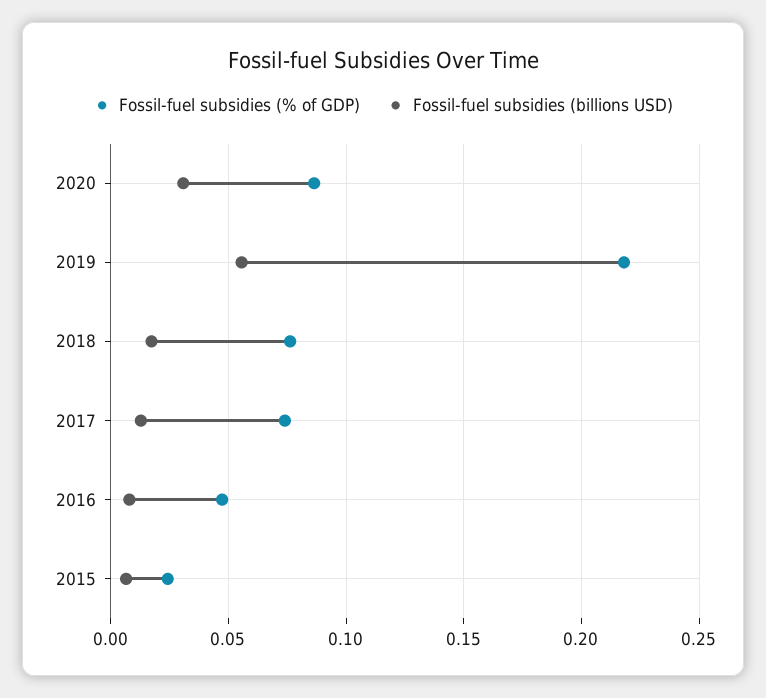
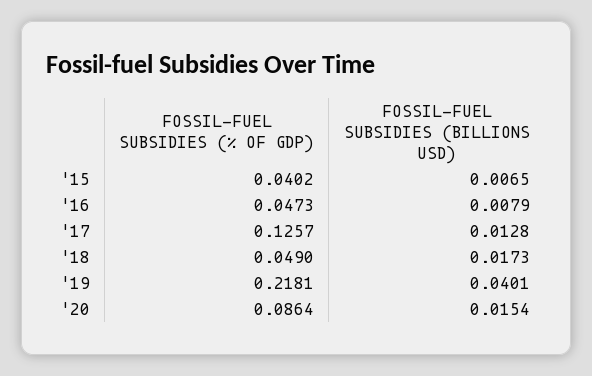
Fossil-fuel subsidies (billions USD), 2020: 0.03 -> 0.0154
Fossil-fuel subsidies (billions USD), 2019: 0.055 -> 0.0401
Fossil-fuel subsidies (% of GDP), 2018: 0.075 -> 0.049
Fossil-fuel subsidies (% of GDP), 2017: 0.075 -> 0.1257
Fossil-fuel subsidies (% of GDP), 2015: 0.025 -> 0.0402

